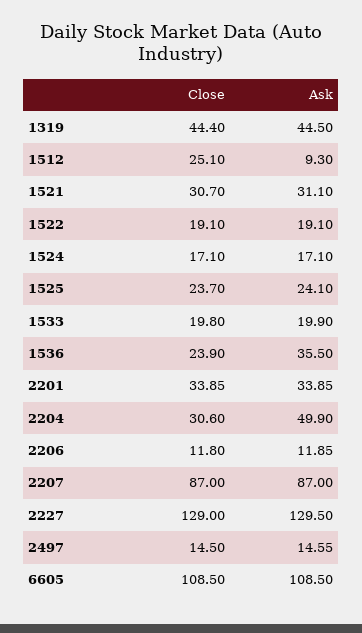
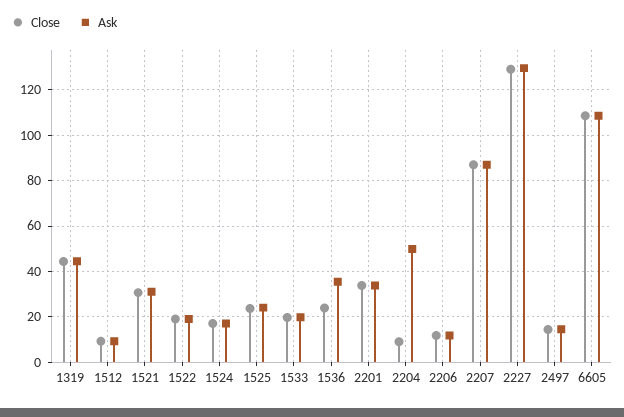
Close, 1512: 25.1 -> 10
Close, 2204: 30.6 -> 10

